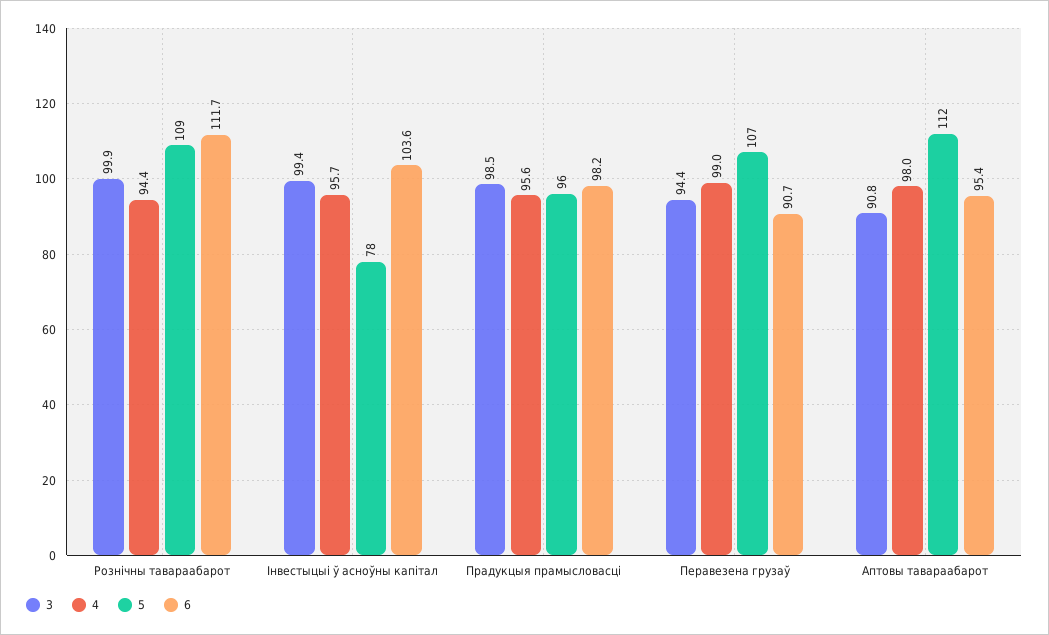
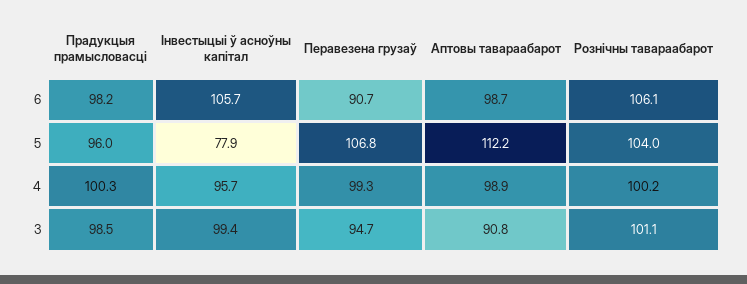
3, Рознічны тавараабарот: 99.9 -> 101.1
4, Рознічны тавараабарот: 94.4 -> 100.2
5, Рознічны тавараабарот: 109 -> 104
6, Рознічны тавараабарот: 111.7 -> 106.1
6, Інвестыцыі ў асноўны капітал: 103.6 -> 105.7
4, Прадукцыя прамысловасці: 95.6 -> 100.3
3, Перавезена грузаў: 94.4 -> 94.7
4, Перавезена грузаў: 99 -> 99.3
4, Аптовы тавараабарот: 98 -> 98.9
6, Аптовы тавараабарот: 95.4 -> 98.7

